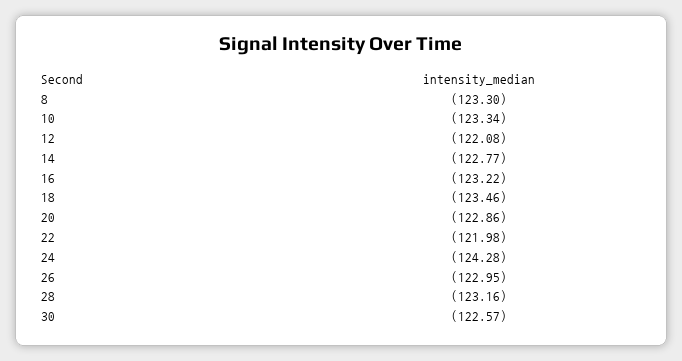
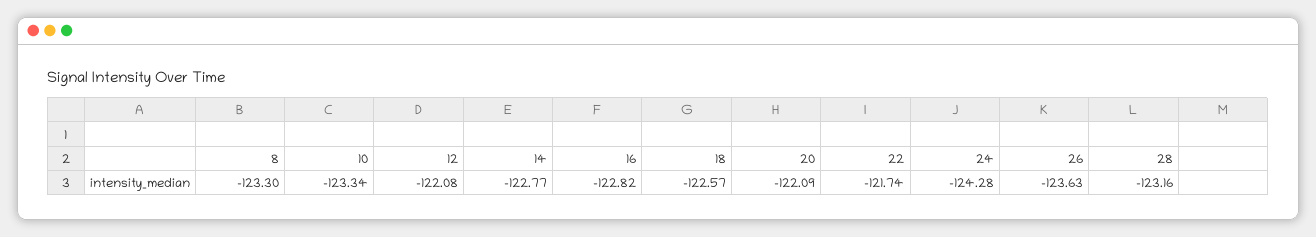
16: -123.22 -> -122.82
18: -123.46 -> -122.57
20: -122.86 -> -122.09
22: -121.98 -> -121.74
26: -122.95 -> -123.63
30: -122.57 -> none

